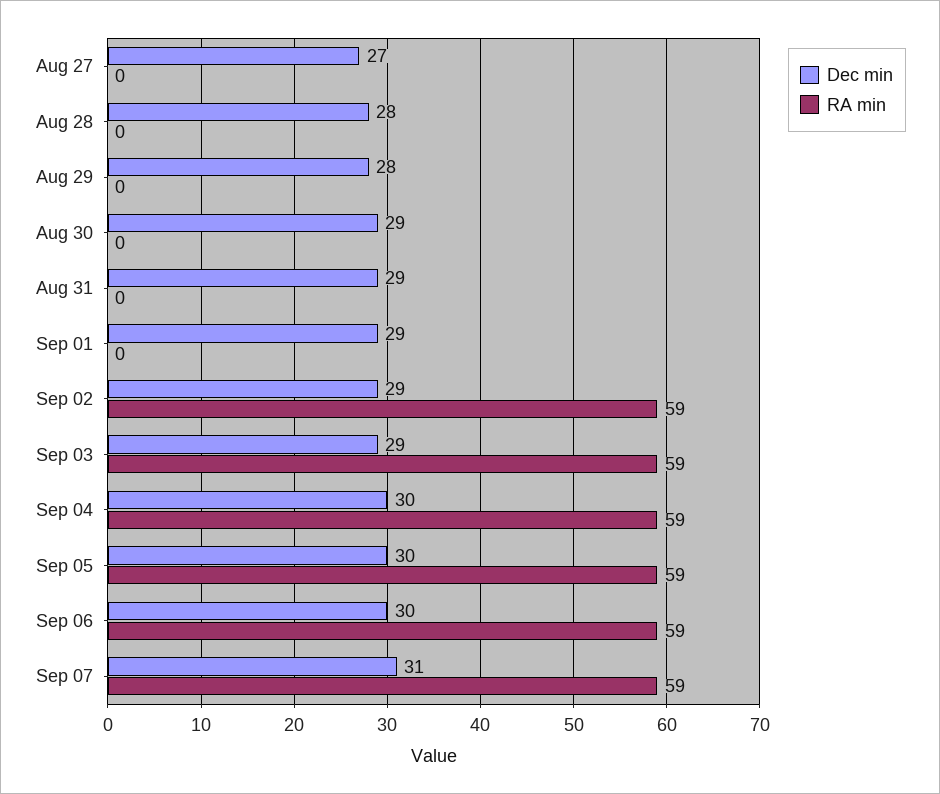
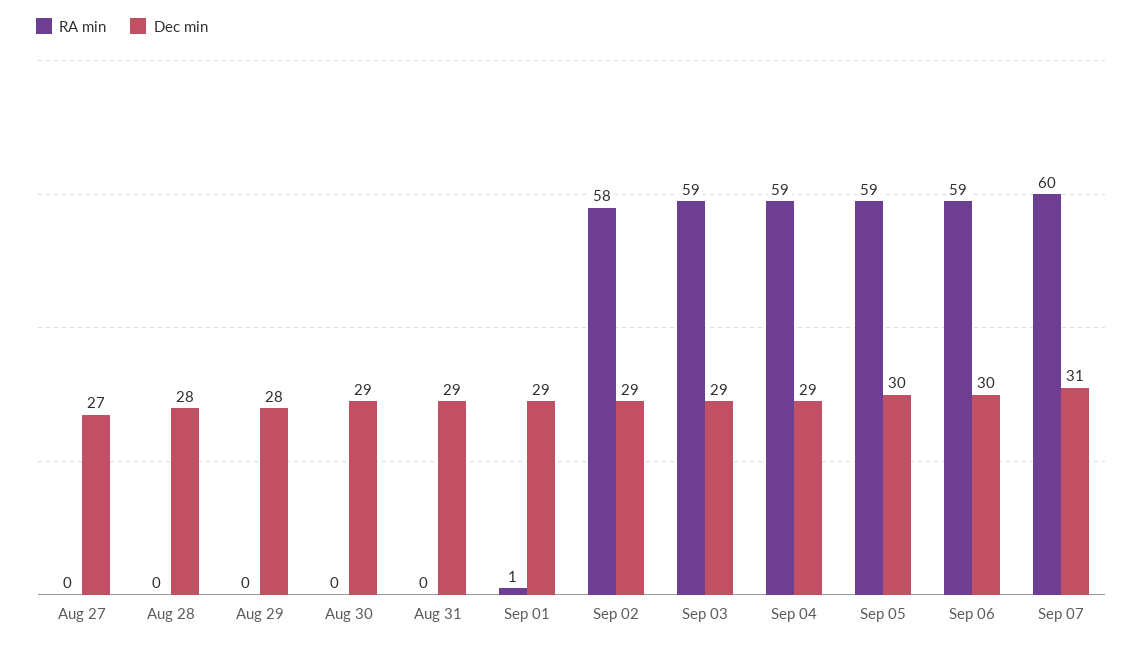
RA min, Sep 01: 0 -> 1
RA min, Sep 02: 59 -> 58
Dec min, Sep 04: 30 -> 29
RA min, Sep 07: 59 -> 60

